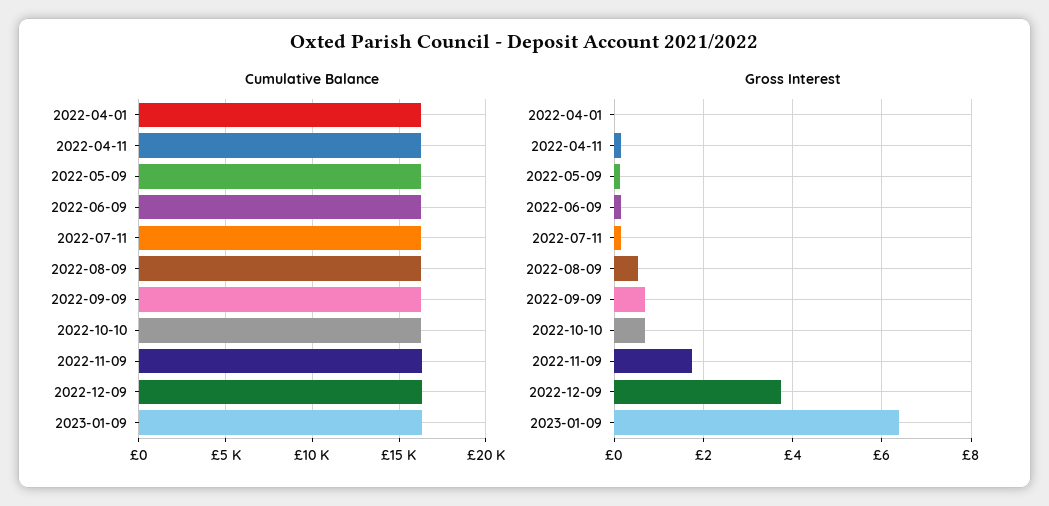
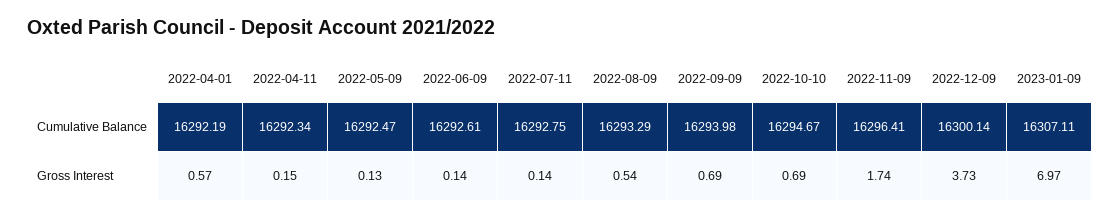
Gross Interest, 2022-04-01: 0 -> 0.57
Gross Interest, 2023-01-09: 6.4 -> 6.97

